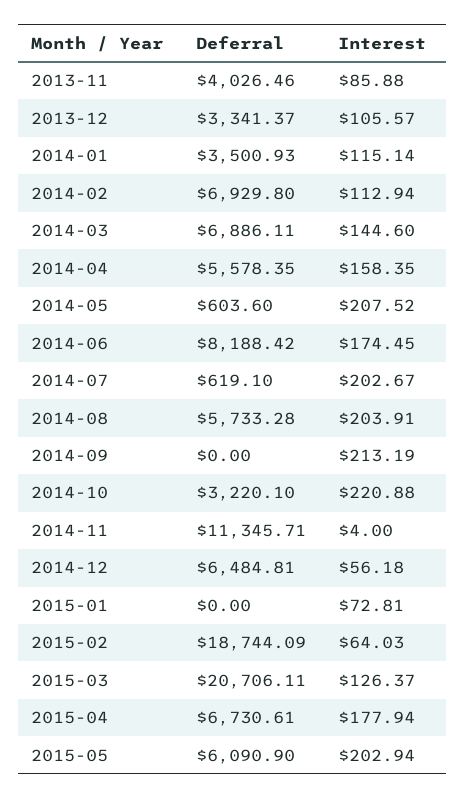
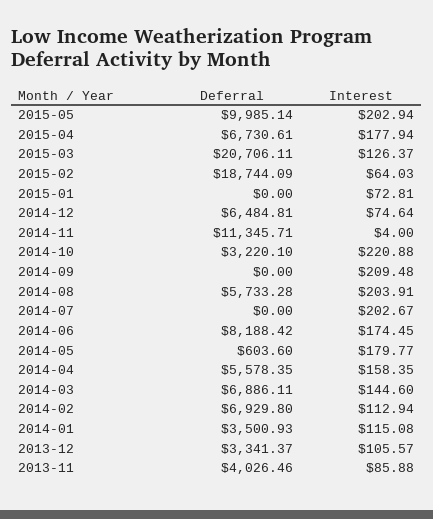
Interest, 2014-01: 115.14 -> 115.08
Interest, 2014-05: 207.52 -> 179.77
Deferral, 2014-07: 619.1 -> 0
Interest, 2014-09: 213.19 -> 209.48
Interest, 2014-12: 56.18 -> 74.64
Deferral, 2015-05: 6090.9 -> 9985.14

